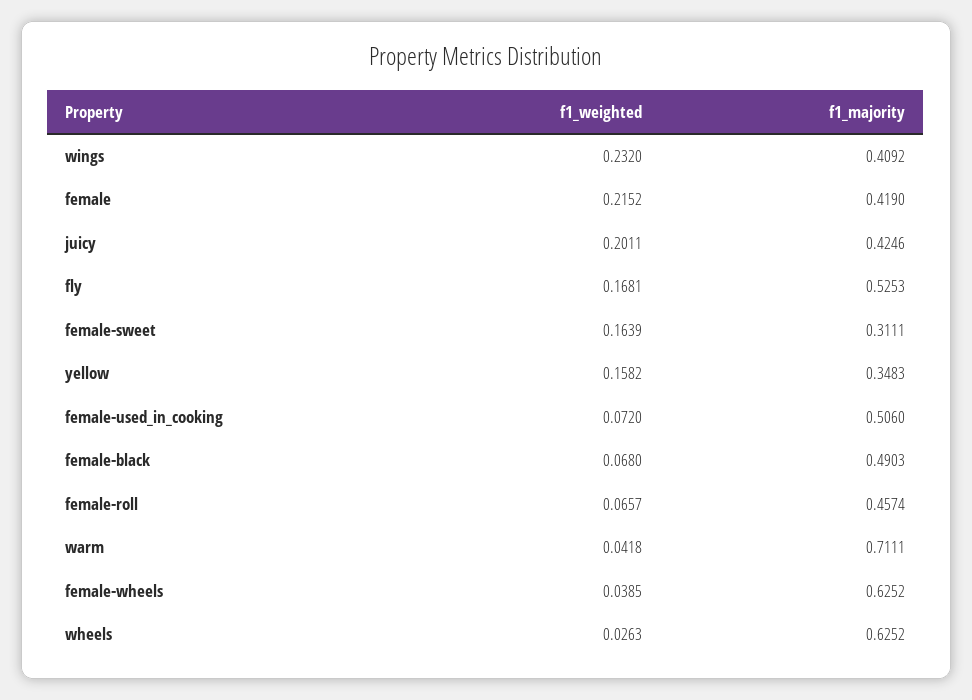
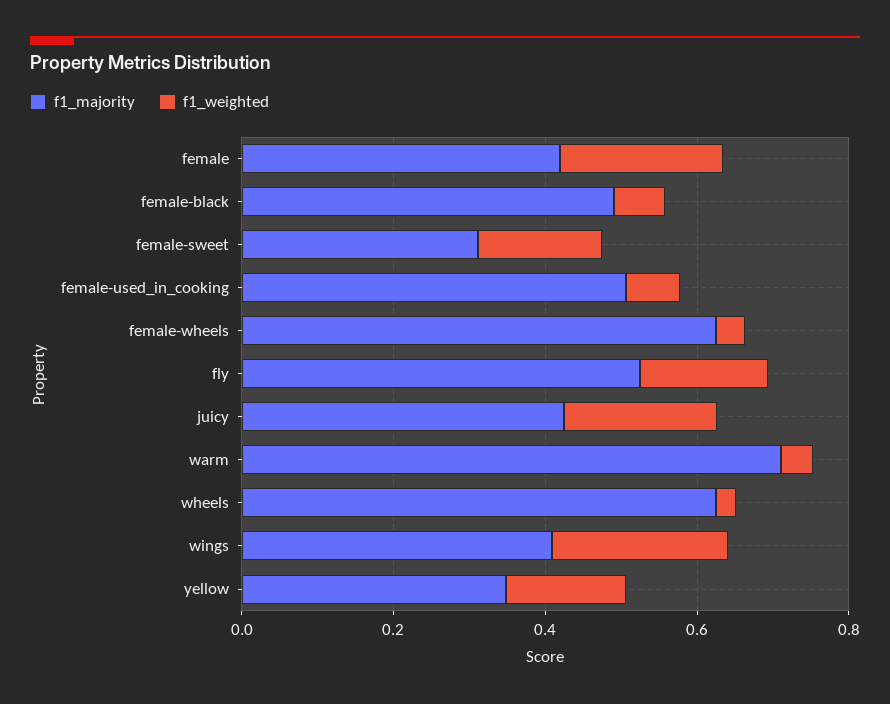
f1_weighted, female-roll: 0.0657 -> none
f1_majority, female-roll: 0.4574 -> none

